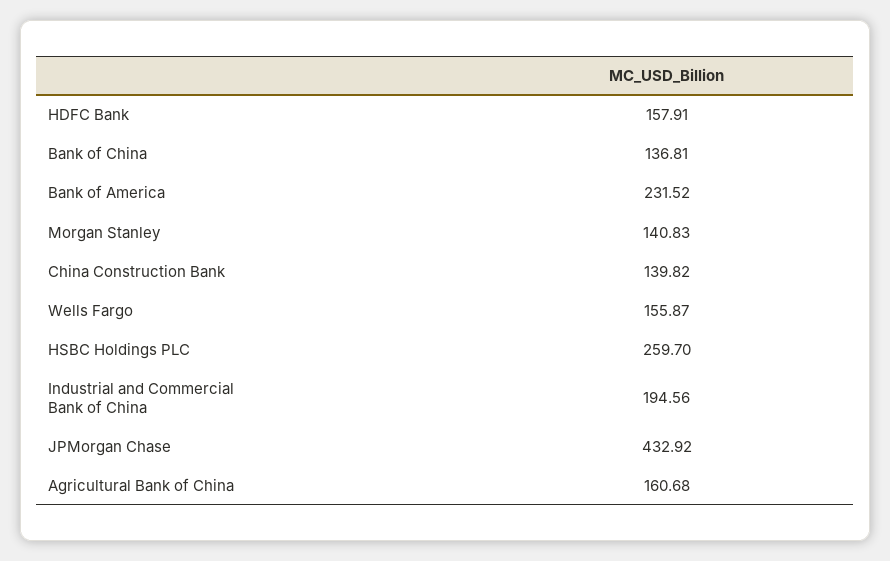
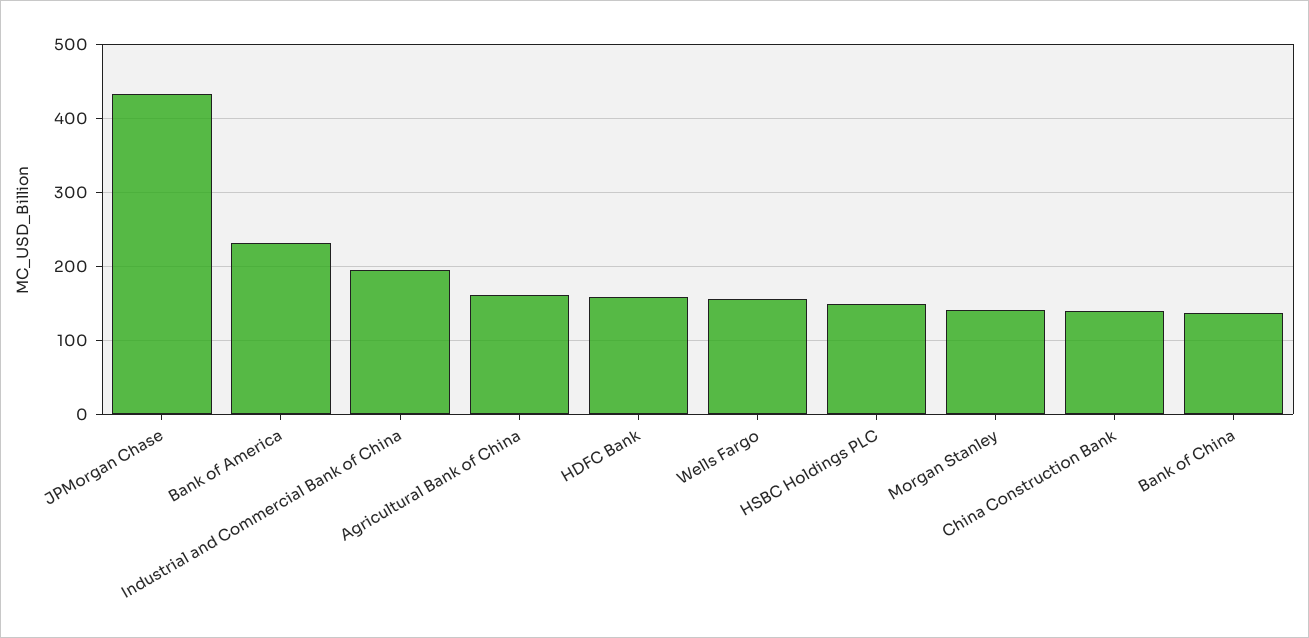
HSBC Holdings PLC: 259.7 -> 150

